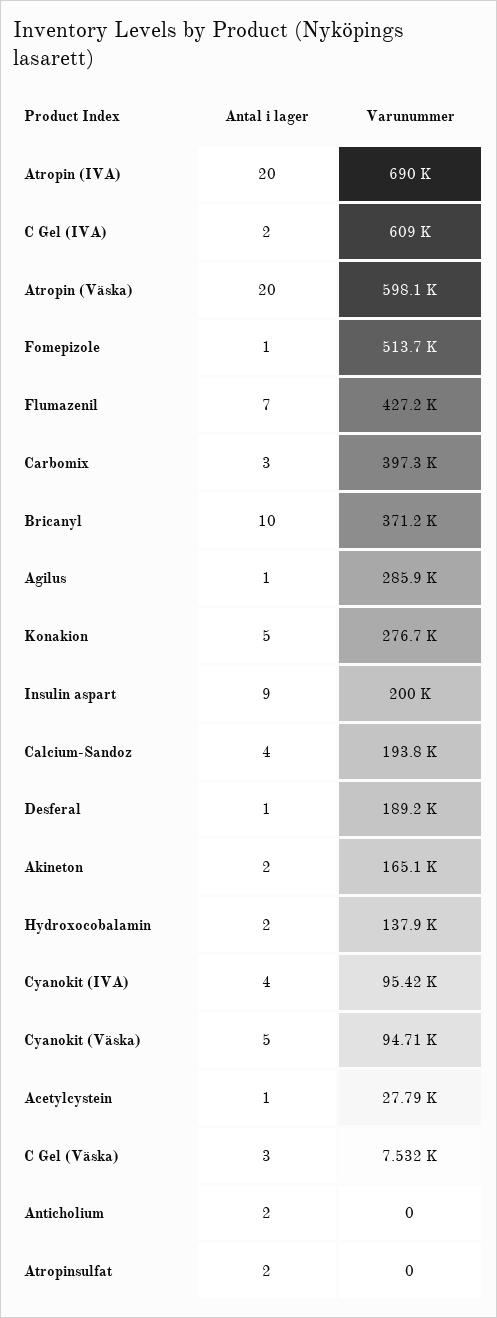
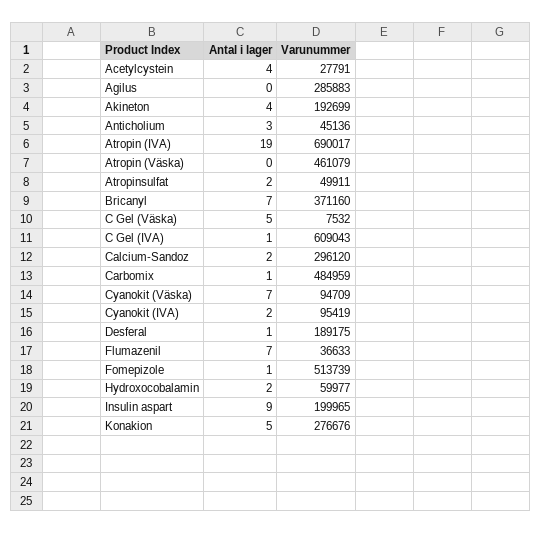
Antal i lager, Atropin (IVA): 20 -> 19
Antal i lager, C Gel (IVA): 2 -> 1
Antal i lager, Atropin (Väska): 20 -> 0
Varunummer, Atropin (Väska): 598100 -> 461079
Varunummer, Flumazenil: 427200 -> 36633
Antal i lager, Carbomix: 3 -> 1
Varunummer, Carbomix: 397300 -> 484959
Antal i lager, Bricanyl: 10 -> 7
Antal i lager, Agilus: 1 -> 0
Antal i lager, Calcium-Sandoz: 4 -> 2
Varunummer, Calcium-Sandoz: 193800 -> 296120
Antal i lager, Akineton: 2 -> 4
Varunummer, Akineton: 165100 -> 192699
Varunummer, Hydroxocobalamin: 137900 -> 59977
Antal i lager, Cyanokit (IVA): 4 -> 2
Antal i lager, Cyanokit (Väska): 5 -> 7
Antal i lager, Acetylcystein: 1 -> 4
Antal i lager, C Gel (Väska): 3 -> 5
Antal i lager, Anticholium: 2 -> 3
Varunummer, Anticholium: 0 -> 45136
Varunummer, Atropinsulfat: 0 -> 49911

